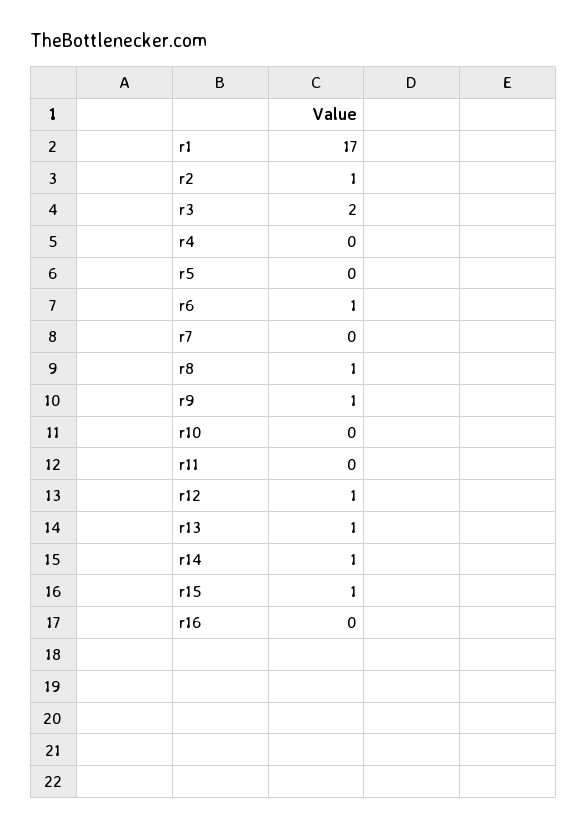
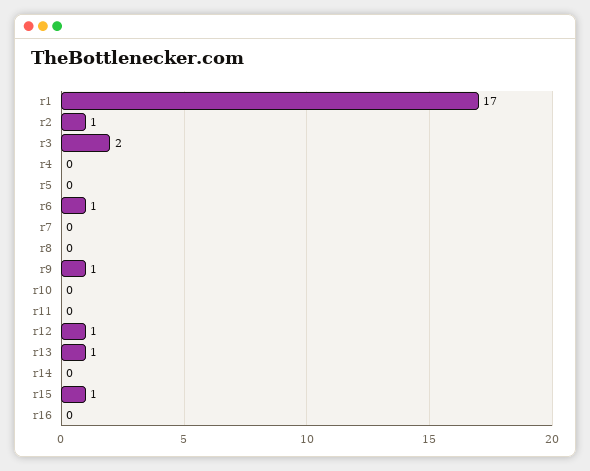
r8: 1 -> 0
r14: 1 -> 0

